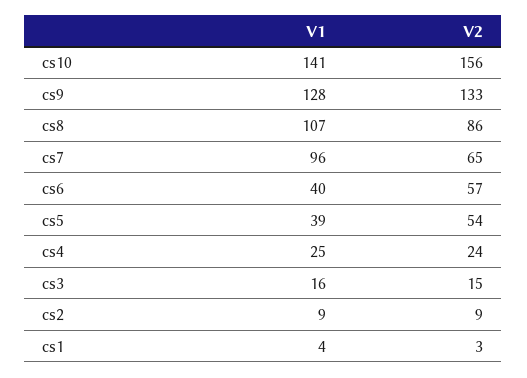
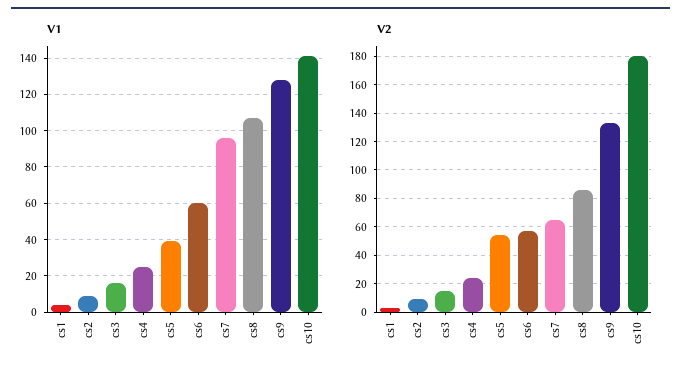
V2, cs10: 156 -> 180
V1, cs6: 40 -> 60

